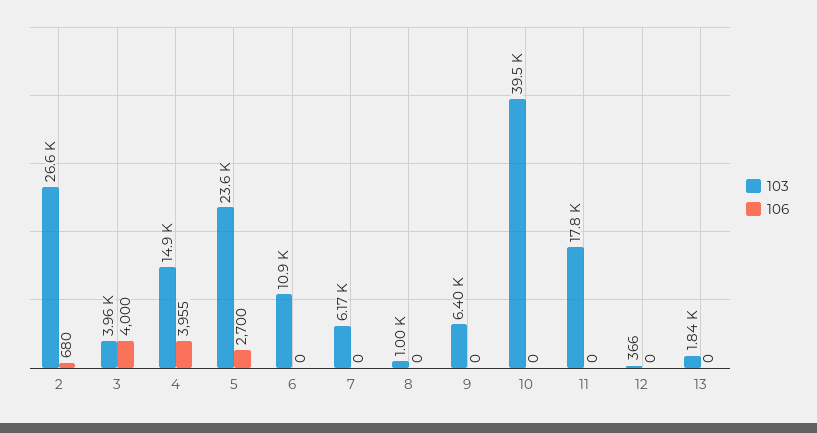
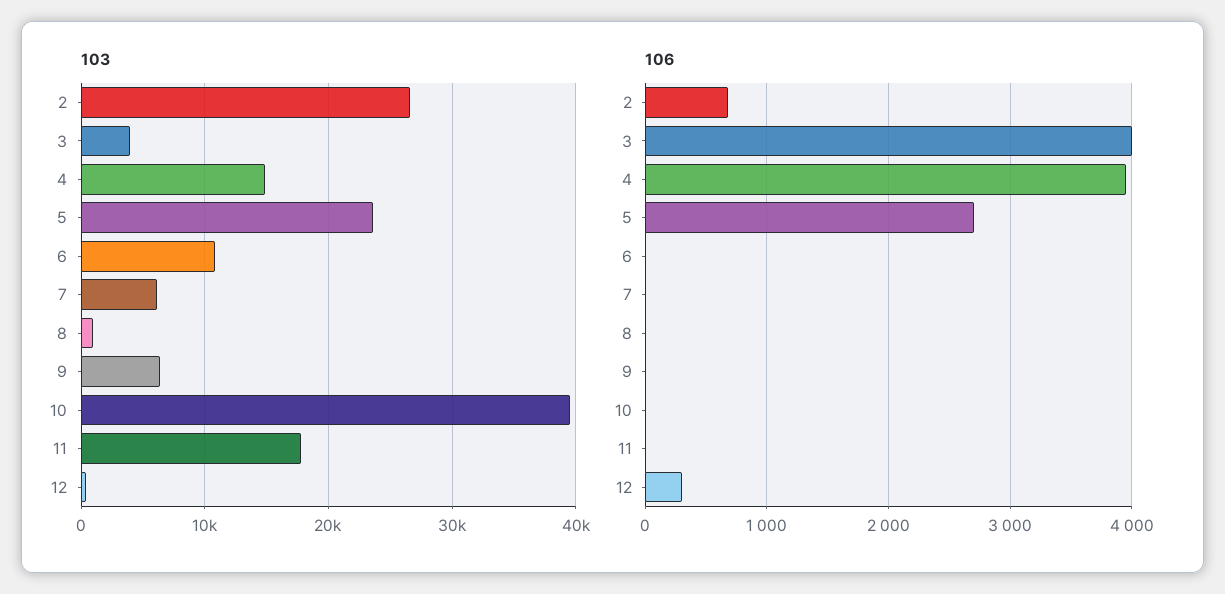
106, 12: 0 -> 300
103, 13: 1840 -> none
106, 13: 0 -> none

